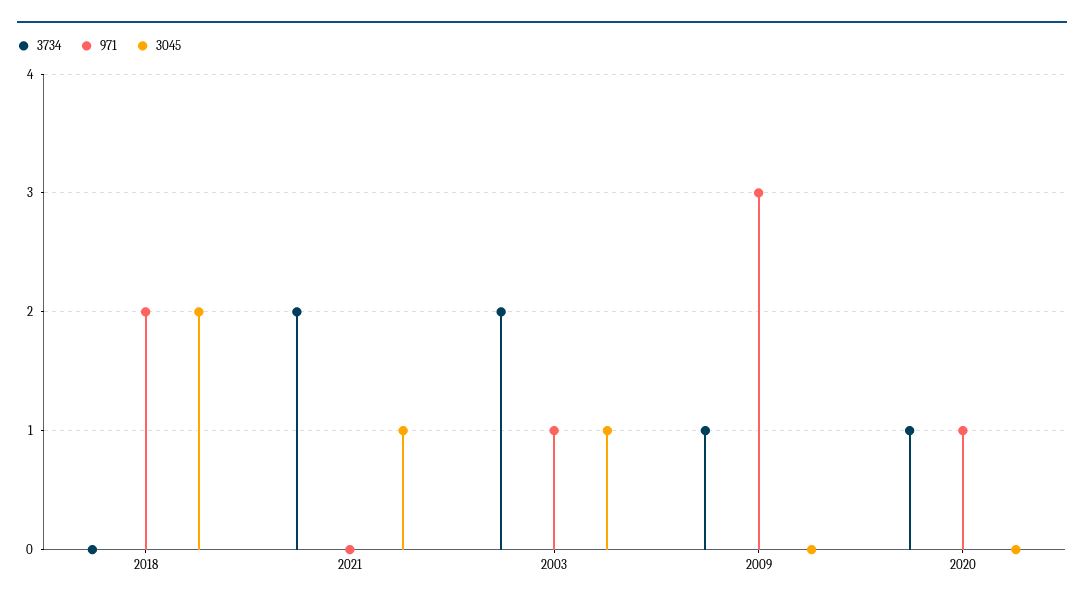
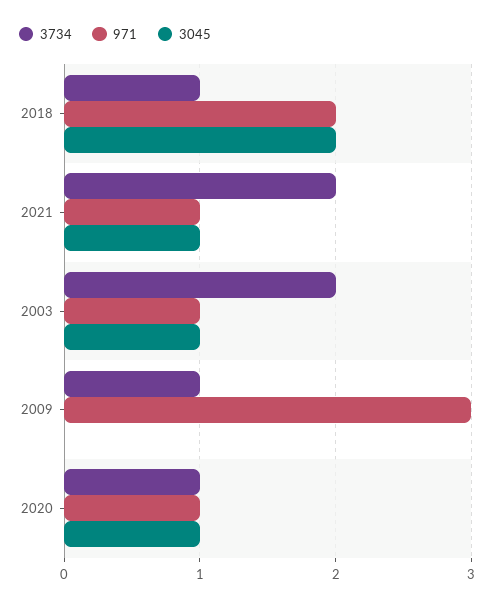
3734, 2018: 0 -> 1
971, 2021: 0 -> 1
3045, 2020: 0 -> 1

